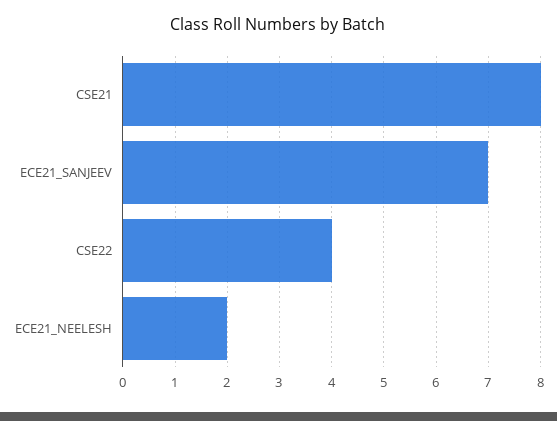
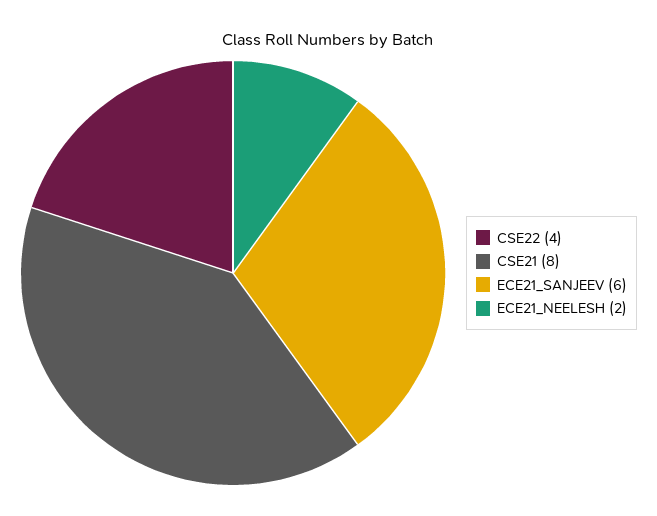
ECE21_SANJEEV: 7 -> 6

